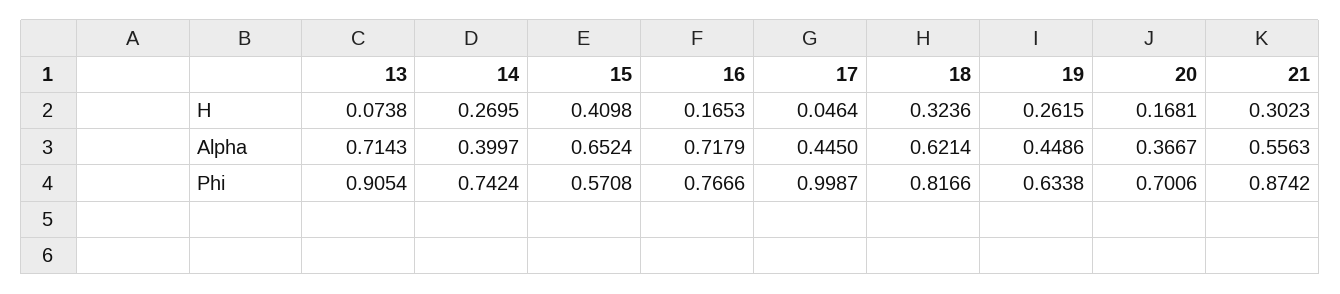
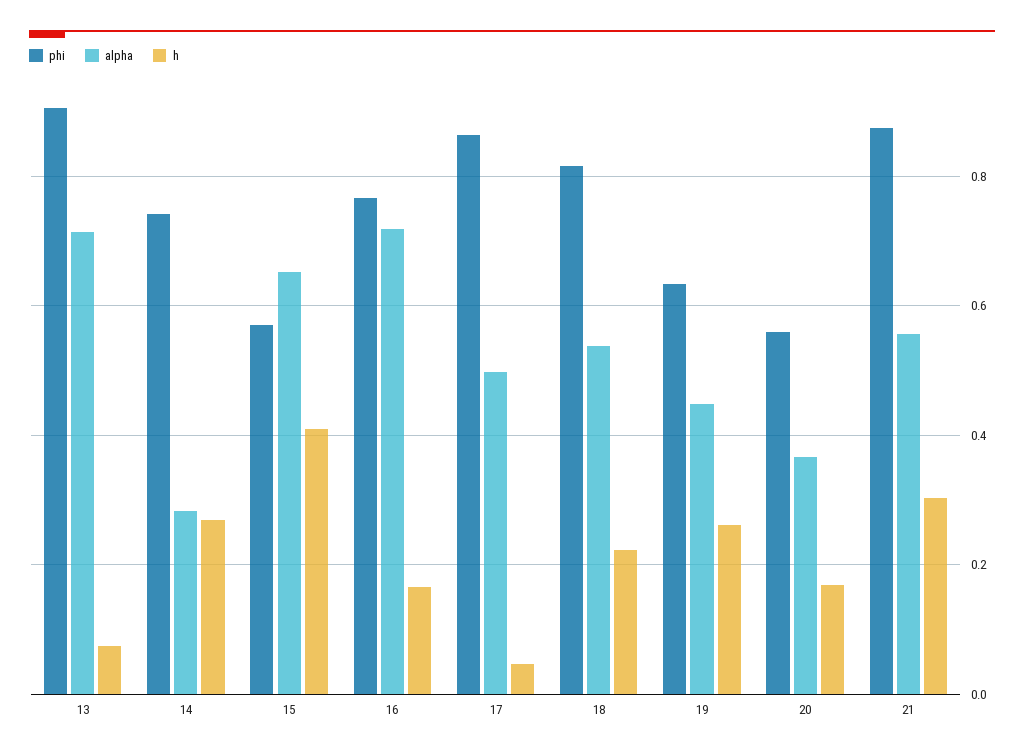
H, 18: 0.3236 -> 0.22
Alpha, 14: 0.3997 -> 0.28
Alpha, 17: 0.445 -> 0.5
Alpha, 18: 0.6214 -> 0.54
Phi, 17: 0.9987 -> 0.86
Phi, 20: 0.7006 -> 0.56

